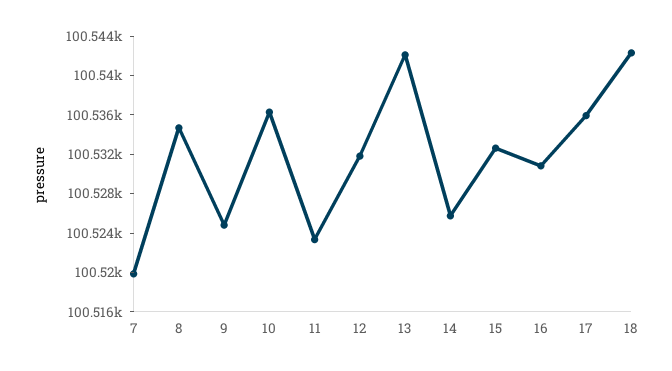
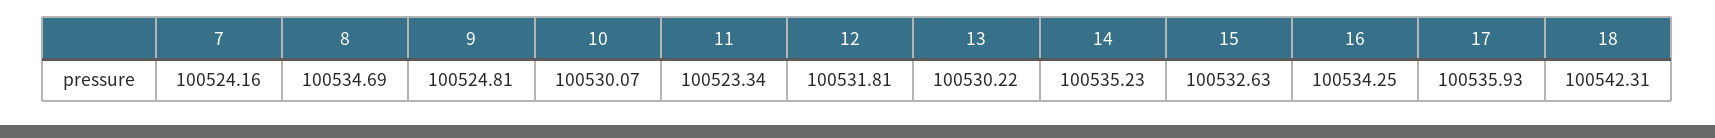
7: 100520 -> 100524.16
10: 100536 -> 100530.07
13: 100542 -> 100530.22
14: 100526 -> 100535.23
16: 100531 -> 100534.25

